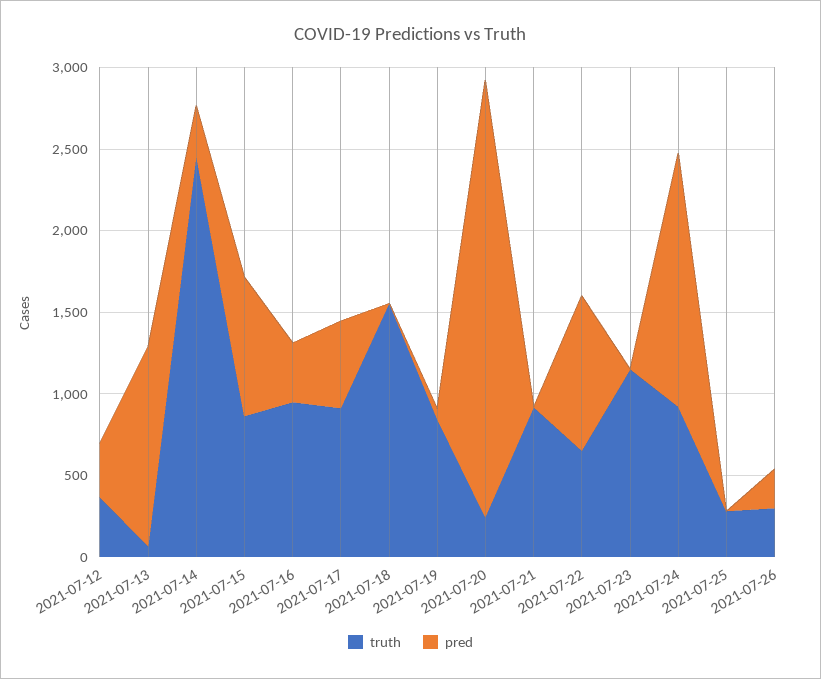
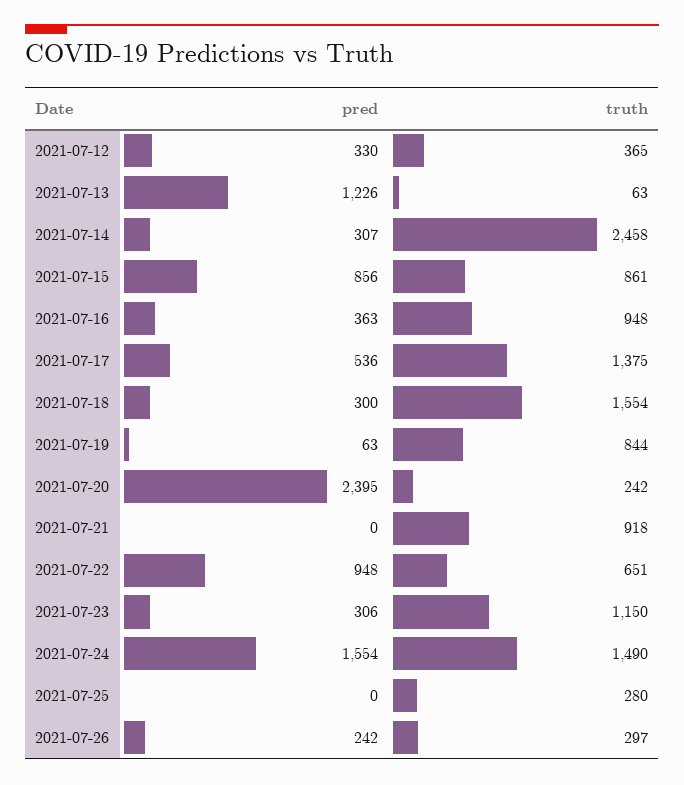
truth, 2021-07-17: 900 -> 1375
pred, 2021-07-18: 0 -> 300
pred, 2021-07-20: 2700 -> 2395
pred, 2021-07-23: 0 -> 306
truth, 2021-07-24: 900 -> 1490

